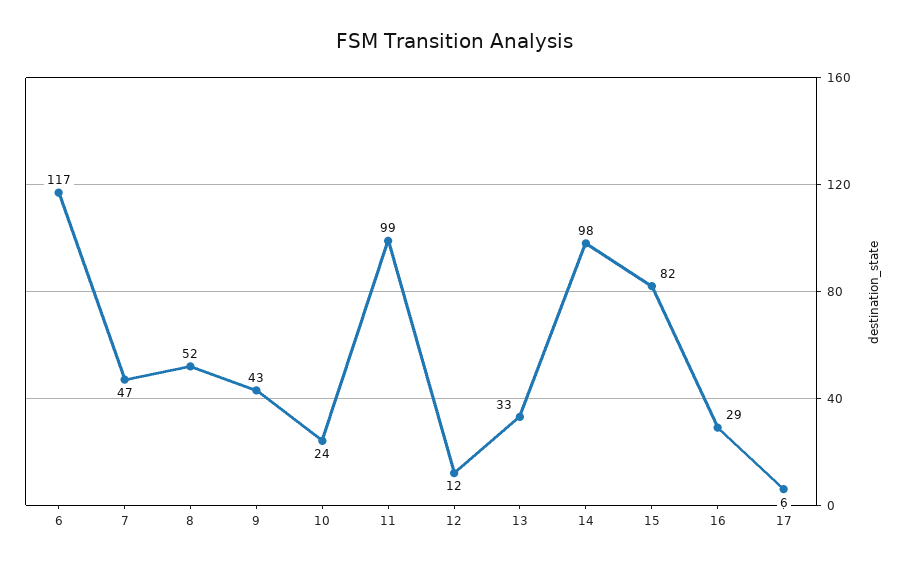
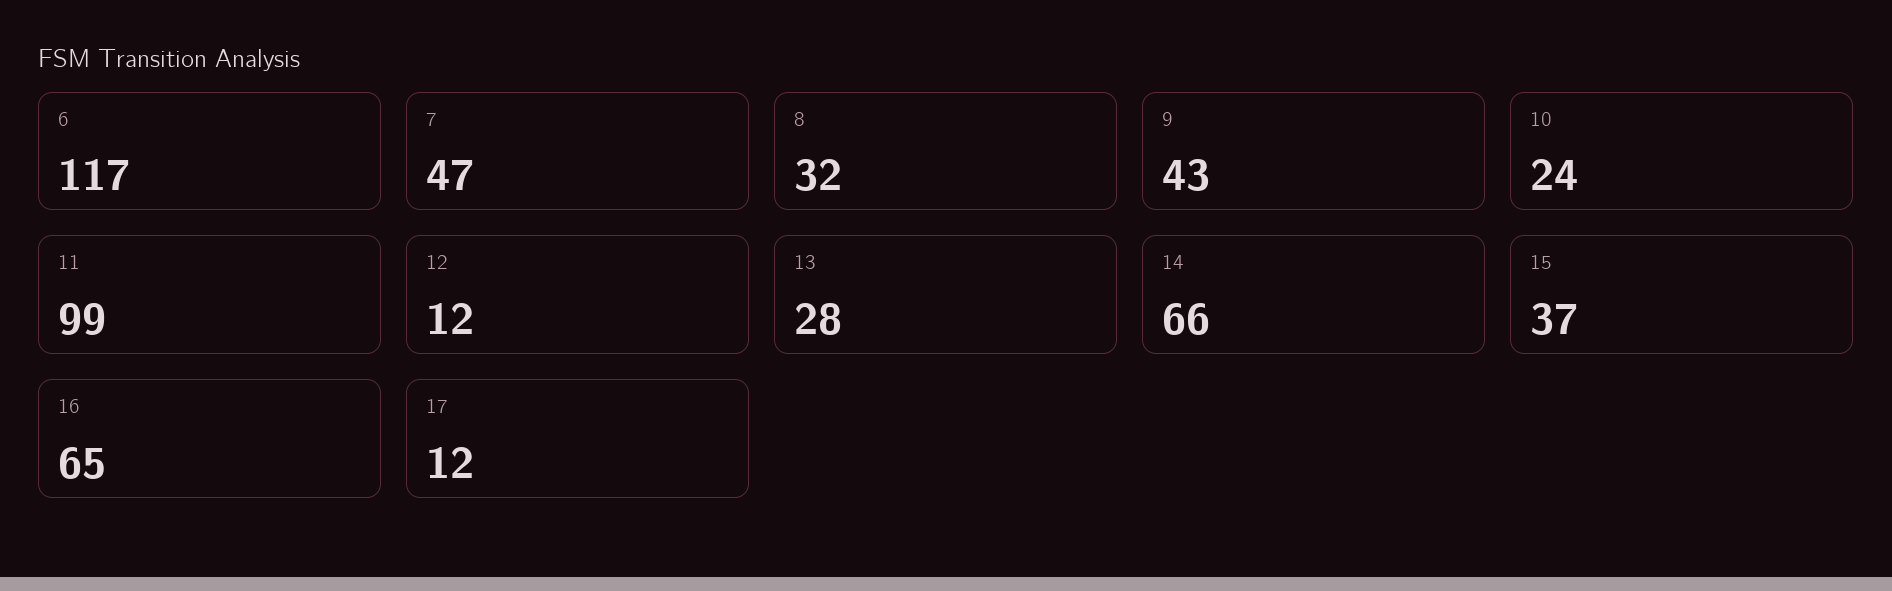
8: 52 -> 32
13: 33 -> 28
14: 98 -> 66
15: 82 -> 37
16: 29 -> 65
17: 6 -> 12

